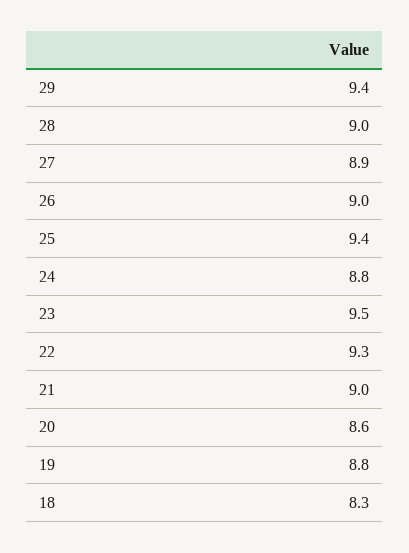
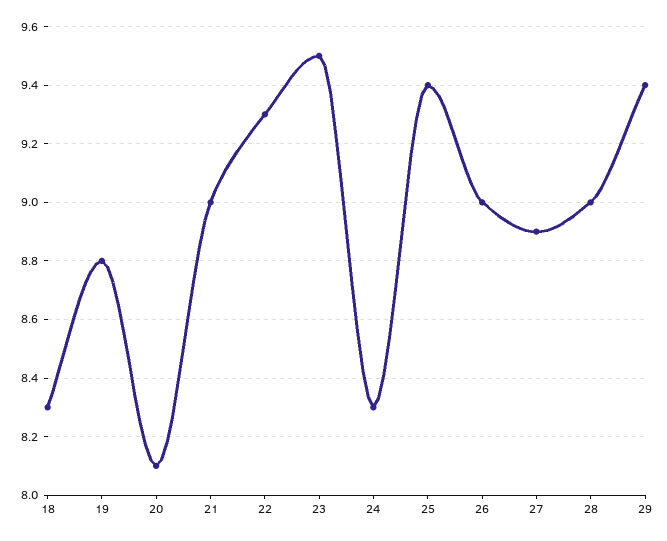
24: 8.8 -> 8.3
20: 8.6 -> 8.1

